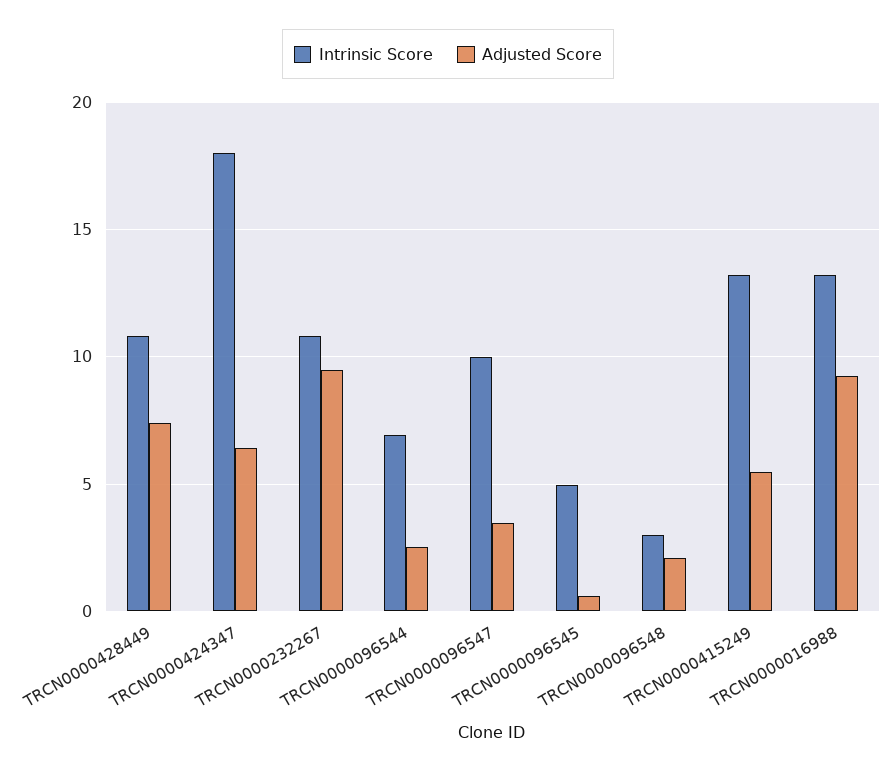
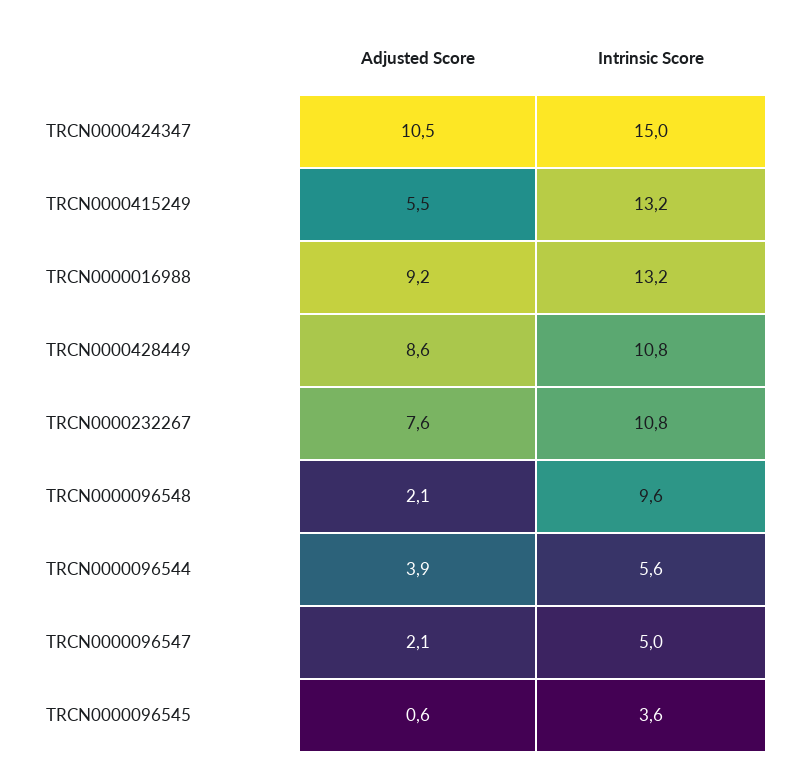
Adjusted Score, TRCN0000428449: 7.5 -> 8.6
Intrinsic Score, TRCN0000424347: 18 -> 15
Adjusted Score, TRCN0000424347: 6.5 -> 10.5
Adjusted Score, TRCN0000232267: 9.5 -> 7.6
Intrinsic Score, TRCN0000096544: 7 -> 5.6
Adjusted Score, TRCN0000096544: 2.5 -> 3.9
Intrinsic Score, TRCN0000096547: 10 -> 5
Adjusted Score, TRCN0000096547: 3.5 -> 2.1
Intrinsic Score, TRCN0000096545: 5 -> 3.6
Intrinsic Score, TRCN0000096548: 3 -> 9.6

